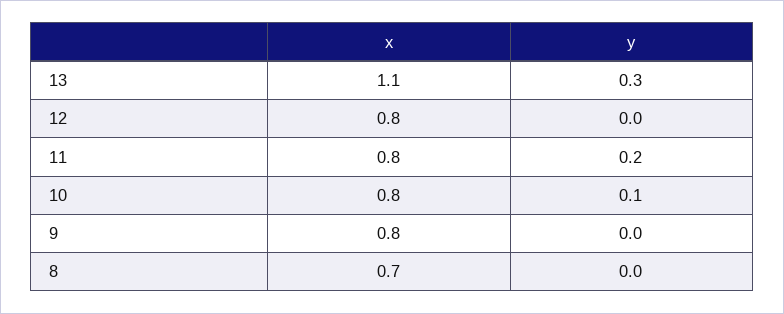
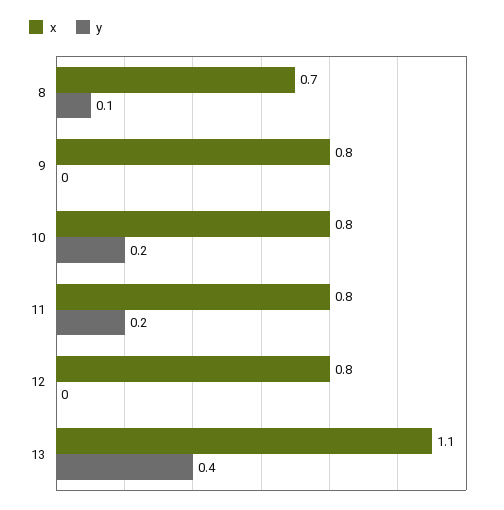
y, 13: 0.3 -> 0.4
y, 10: 0.1 -> 0.2
y, 8: 0 -> 0.1

